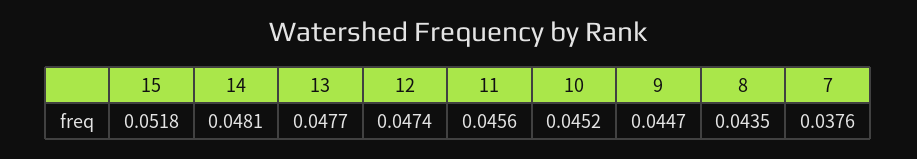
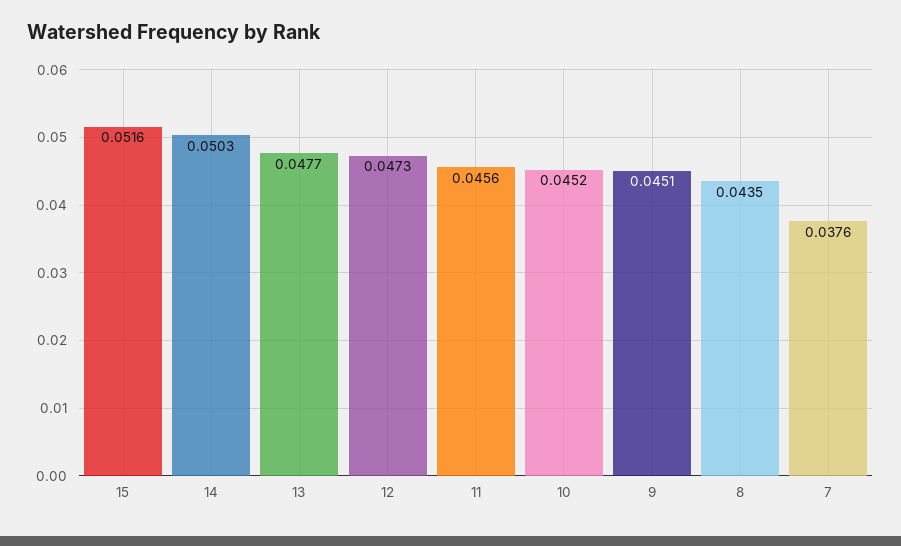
15: 0.0518 -> 0.0516
14: 0.0481 -> 0.0503
12: 0.0474 -> 0.0473
9: 0.0447 -> 0.0451

